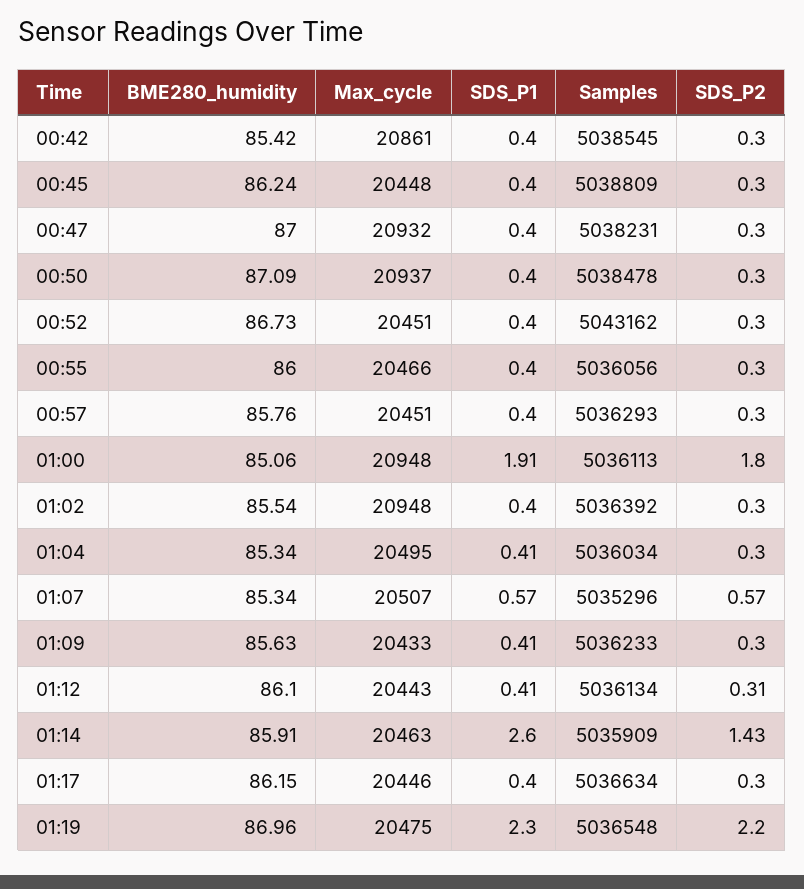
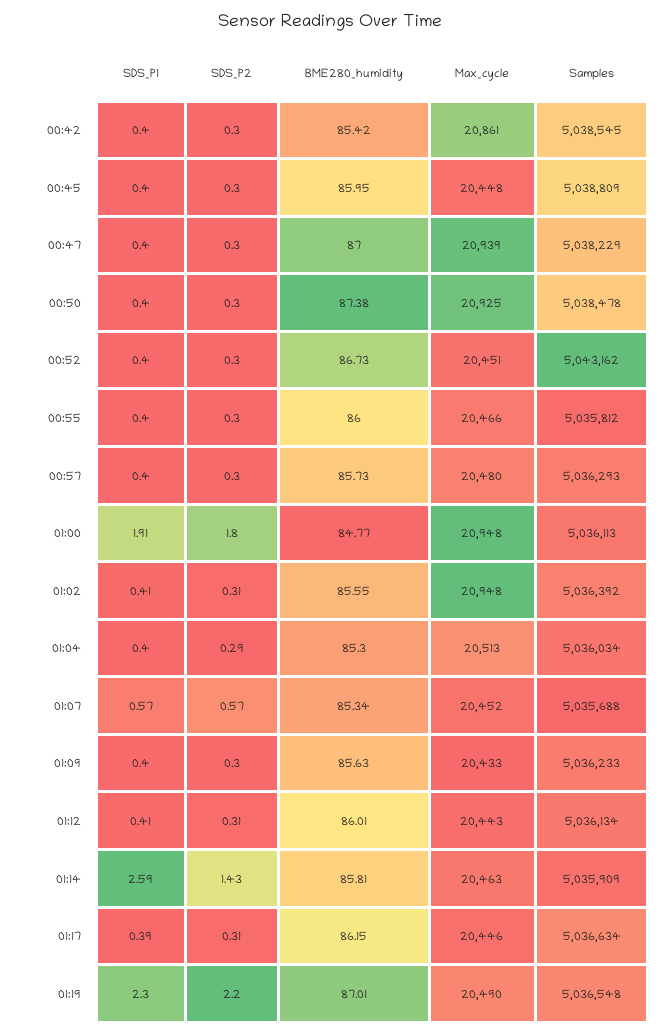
BME280_humidity, 00:45: 86.24 -> 85.95
Max_cycle, 00:47: 20932 -> 20939
Samples, 00:47: 5038231 -> 5038229
BME280_humidity, 00:50: 87.09 -> 87.38
Max_cycle, 00:50: 20937 -> 20925
Samples, 00:55: 5036056 -> 5035812
BME280_humidity, 00:57: 85.76 -> 85.73
Max_cycle, 00:57: 20451 -> 20480
BME280_humidity, 01:00: 85.06 -> 84.77
BME280_humidity, 01:02: 85.54 -> 85.55
SDS_P1, 01:02: 0.4 -> 0.41
SDS_P2, 01:02: 0.3 -> 0.31
BME280_humidity, 01:04: 85.34 -> 85.3
Max_cycle, 01:04: 20495 -> 20513
SDS_P1, 01:04: 0.41 -> 0.4
SDS_P2, 01:04: 0.3 -> 0.29
Max_cycle, 01:07: 20507 -> 20452
Samples, 01:07: 5035296 -> 5035688
SDS_P1, 01:09: 0.41 -> 0.4
BME280_humidity, 01:12: 86.1 -> 86.01
BME280_humidity, 01:14: 85.91 -> 85.81
SDS_P1, 01:14: 2.6 -> 2.59
SDS_P1, 01:17: 0.4 -> 0.39
SDS_P2, 01:17: 0.3 -> 0.31
BME280_humidity, 01:19: 86.96 -> 87.01
Max_cycle, 01:19: 20475 -> 20490

